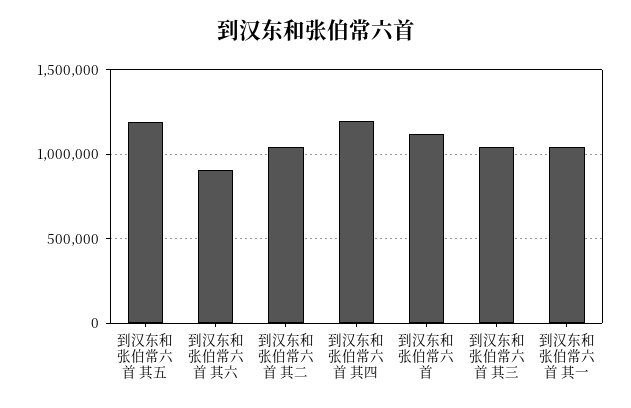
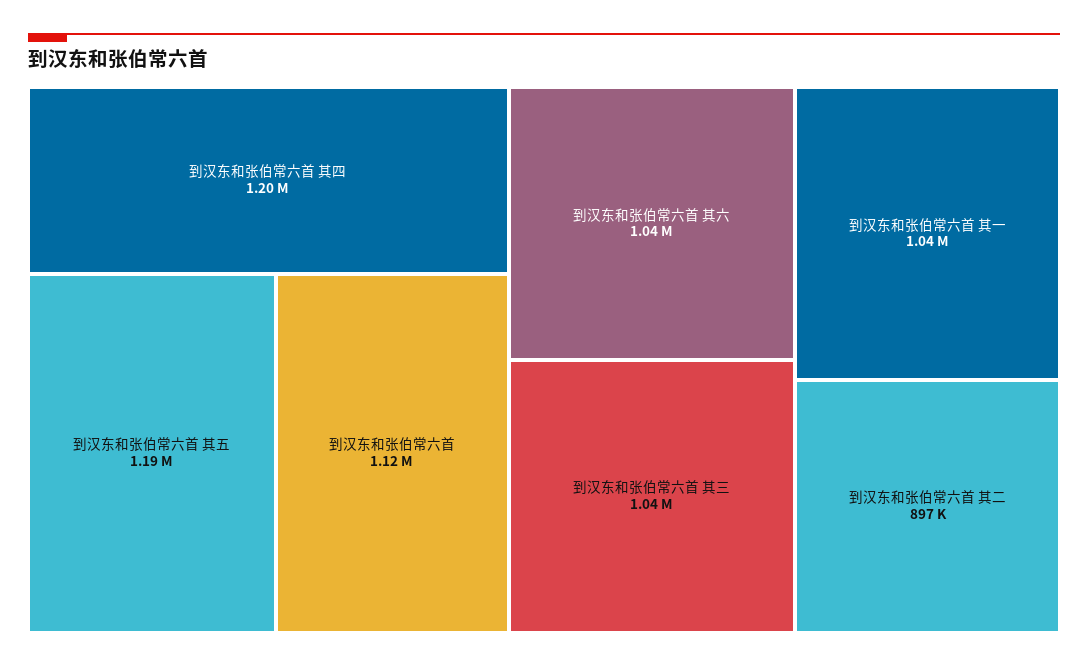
到汉东和张伯常六首 其六: 900000 -> 1040000
到汉东和张伯常六首 其二: 1050000 -> 897000

